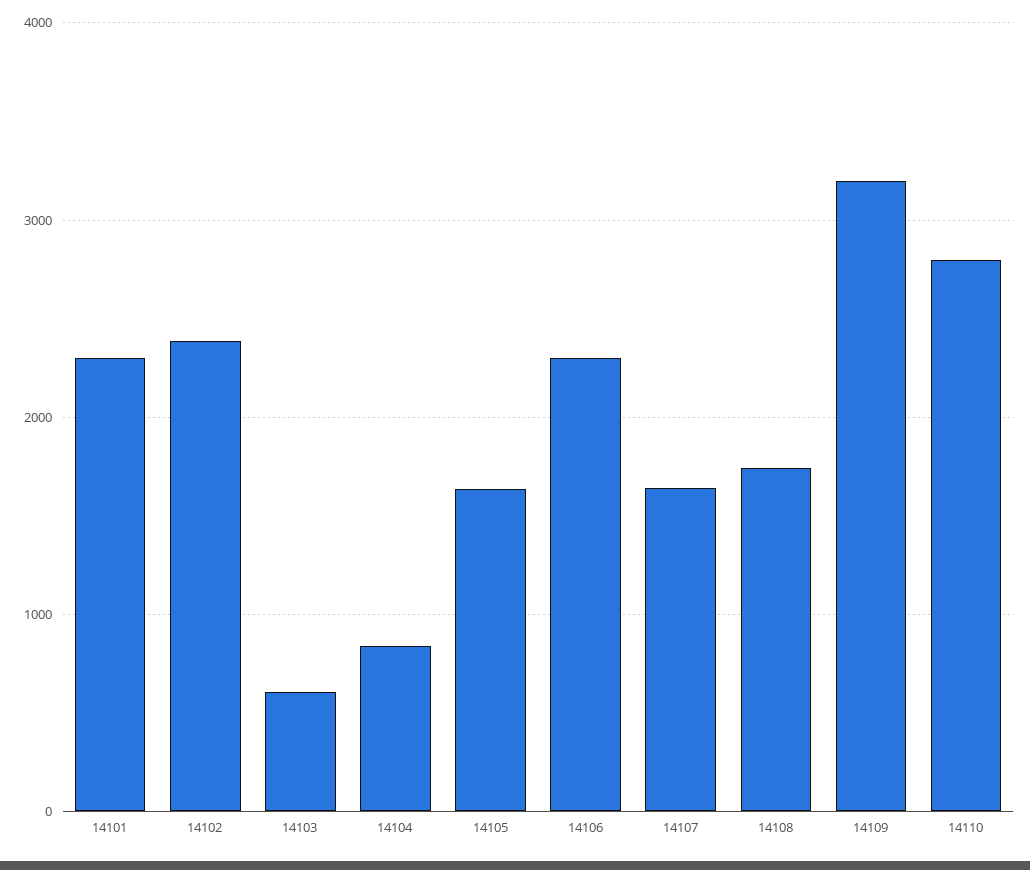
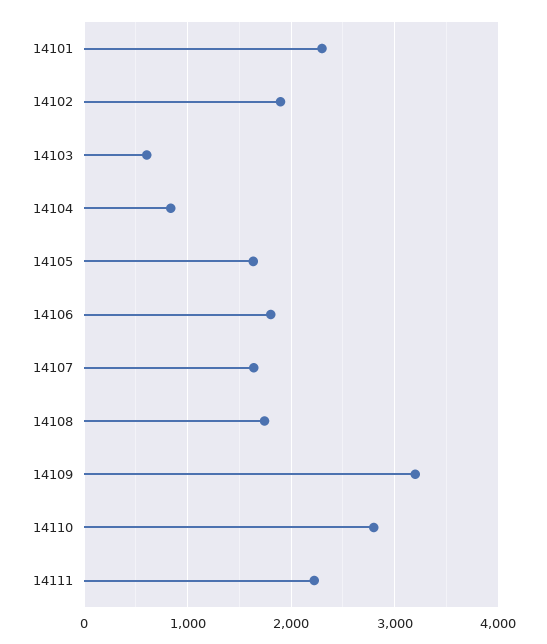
14102: 2400 -> 1900
14106: 2300 -> 1800
14111: none -> 2200

